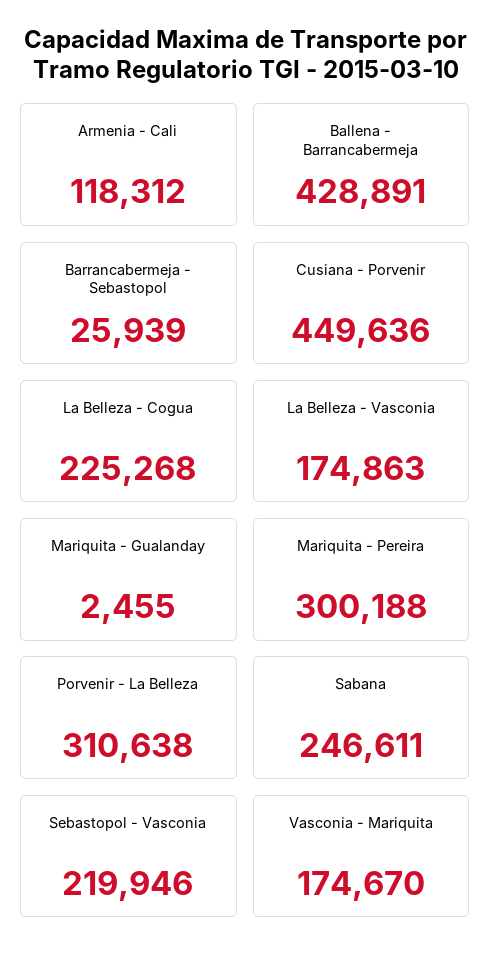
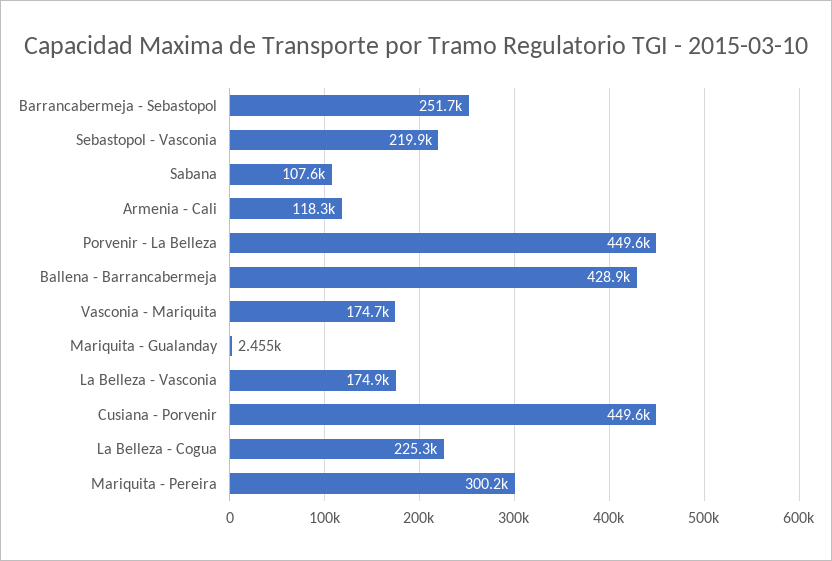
Barrancabermeja - Sebastopol: 25939 -> 251700
Porvenir - La Belleza: 310638 -> 449600
Sabana: 246611 -> 107600

